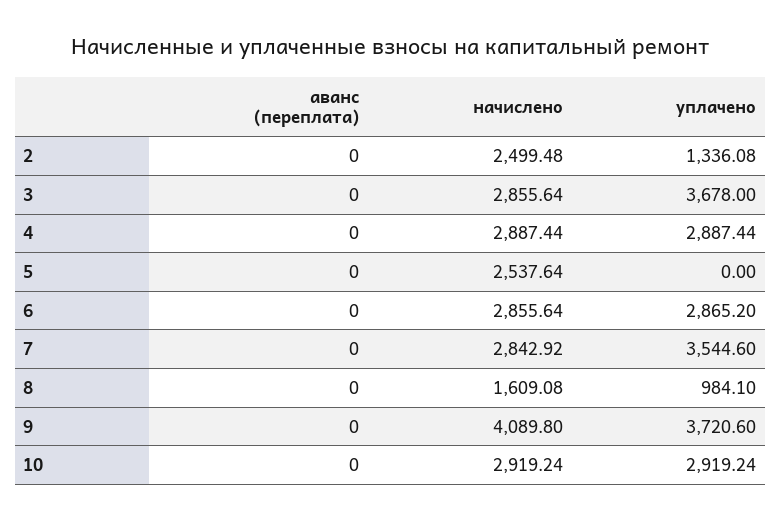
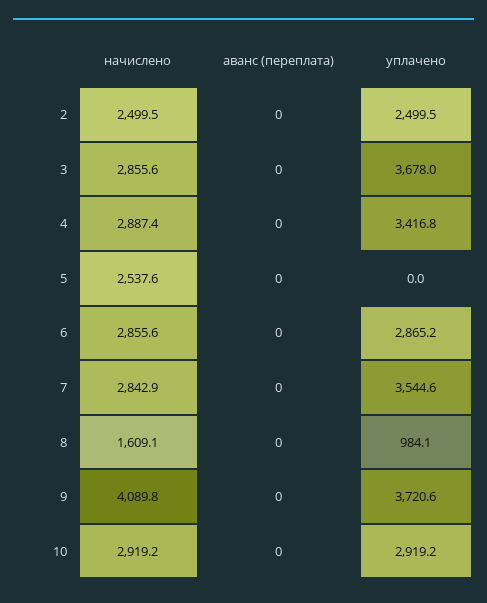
уплачено, 2: 1336.08 -> 2499.5
уплачено, 4: 2887.44 -> 3416.8

